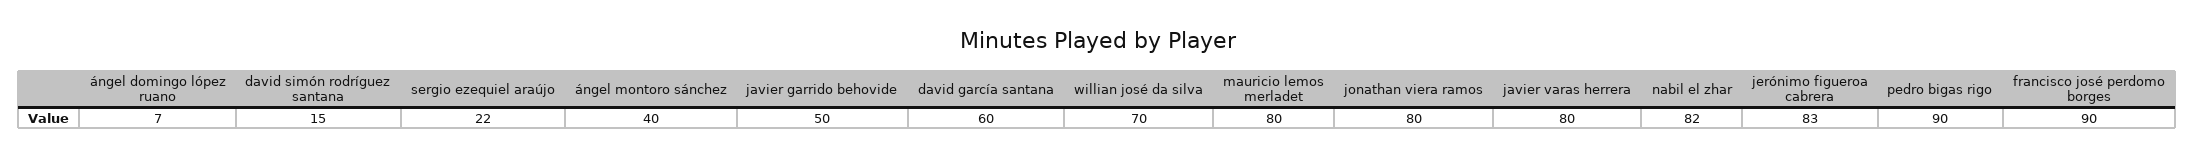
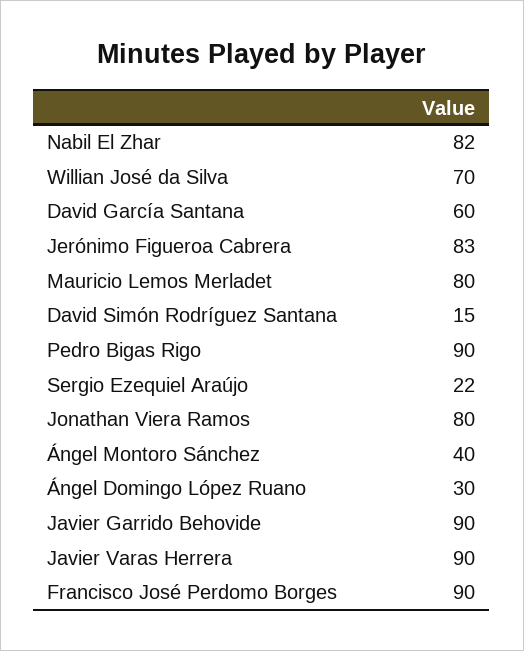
ángel domingo lópez ruano: 7 -> 30
javier garrido behovide: 50 -> 90
javier varas herrera: 80 -> 90

